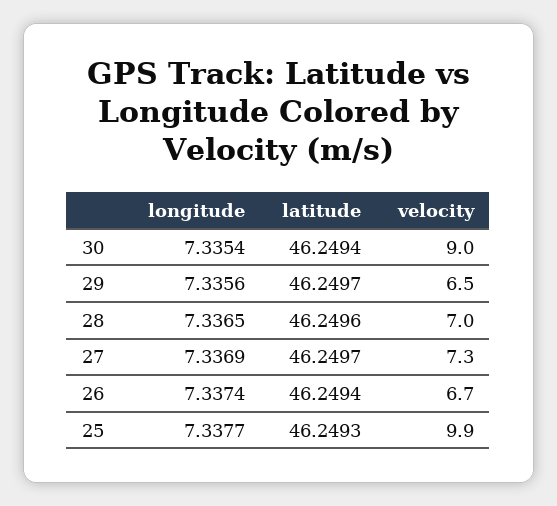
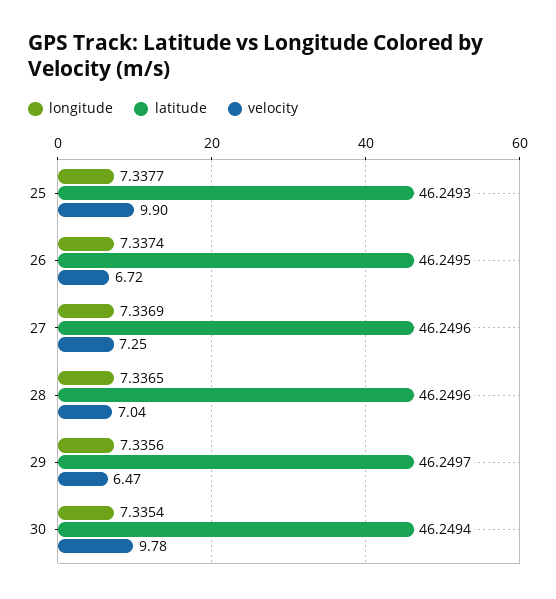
velocity, 30: 9 -> 9.78
latitude, 27: 46.2497 -> 46.2496
latitude, 26: 46.2494 -> 46.2495

